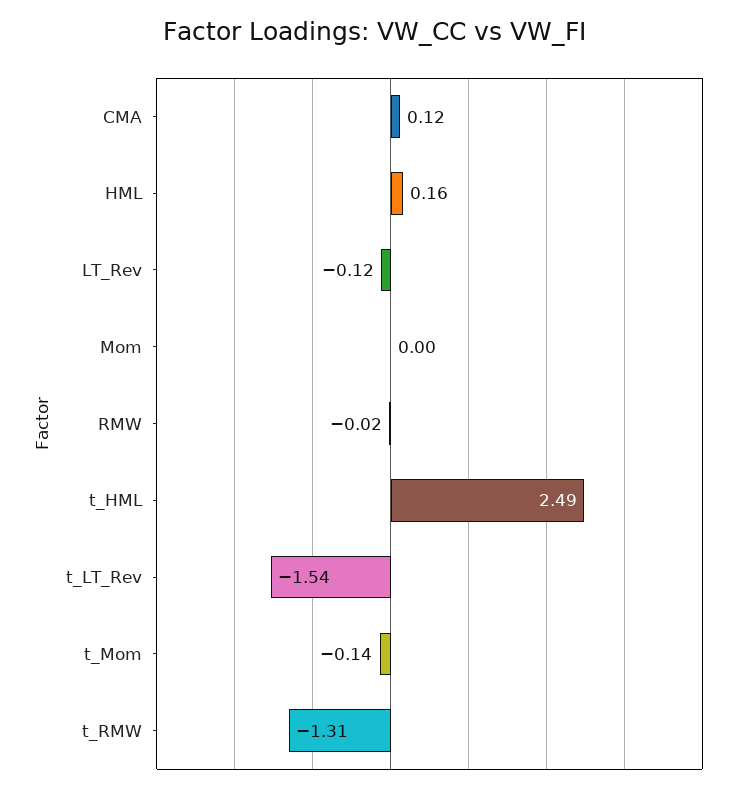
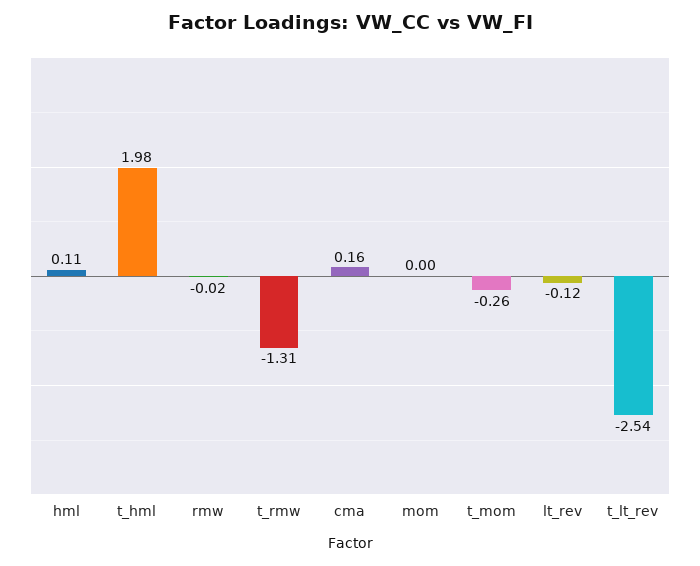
CMA: 0.12 -> 0.16
HML: 0.16 -> 0.11
t_HML: 2.49 -> 1.98
t_LT_Rev: -1.54 -> -2.54
t_Mom: -0.14 -> -0.26

